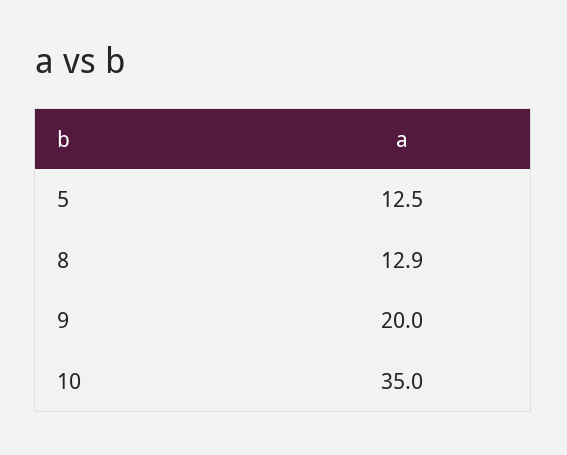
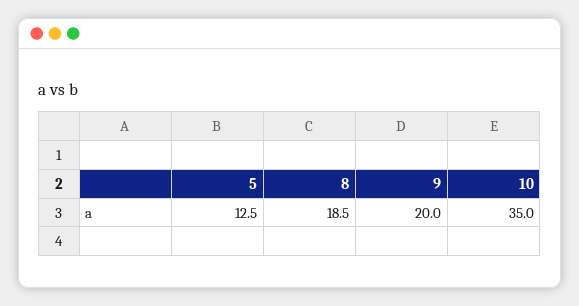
8: 12.9 -> 18.5

